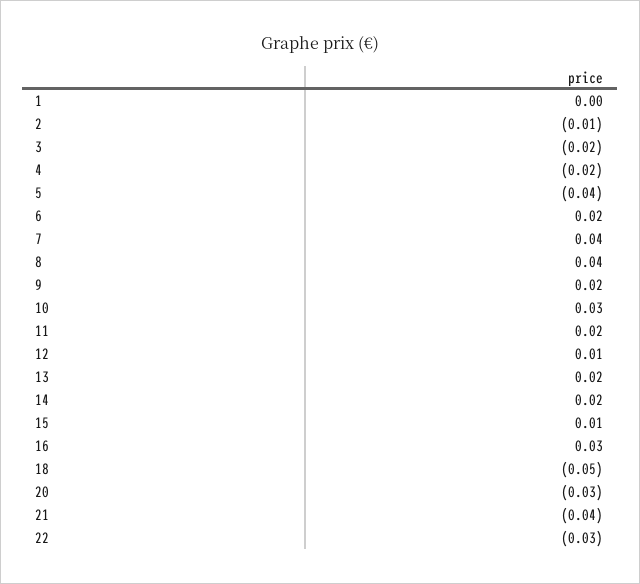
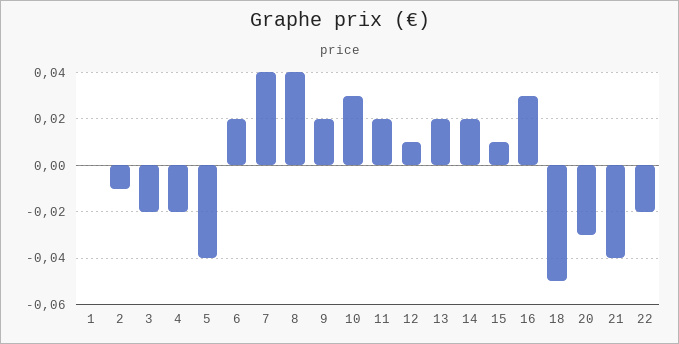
22: -0.03 -> -0.02

